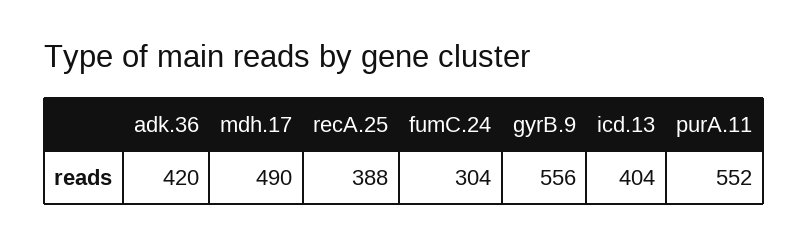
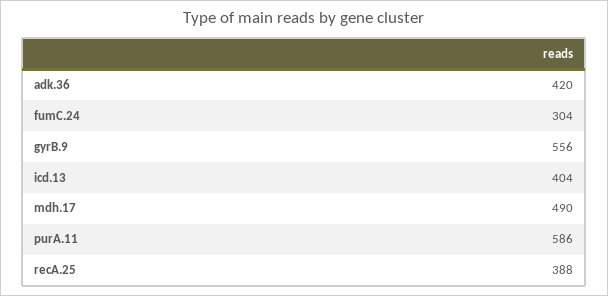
purA.11: 552 -> 586

